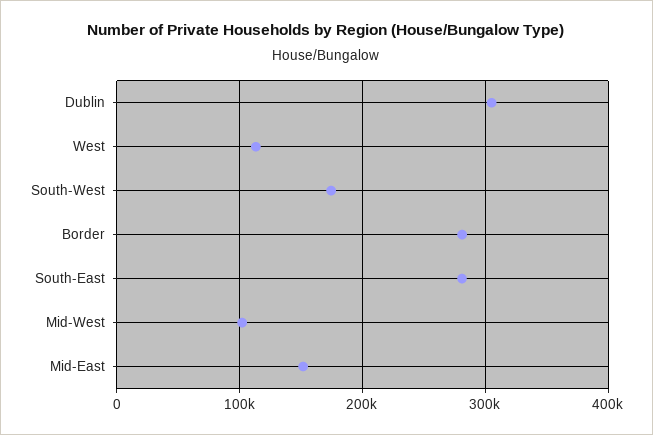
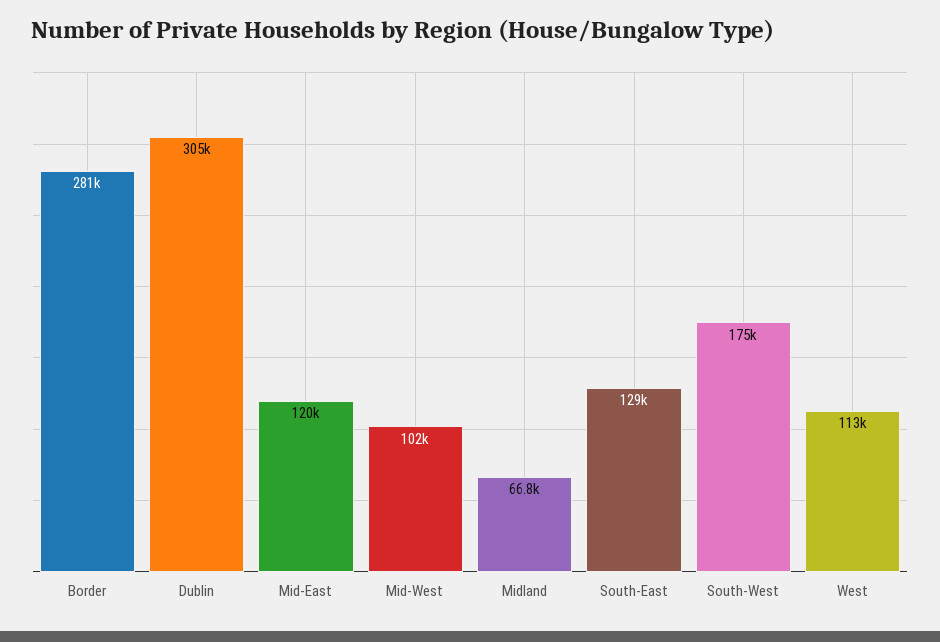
South-East: 280000 -> 129000
Mid-East: 150000 -> 120000
Midland: none -> 66800

